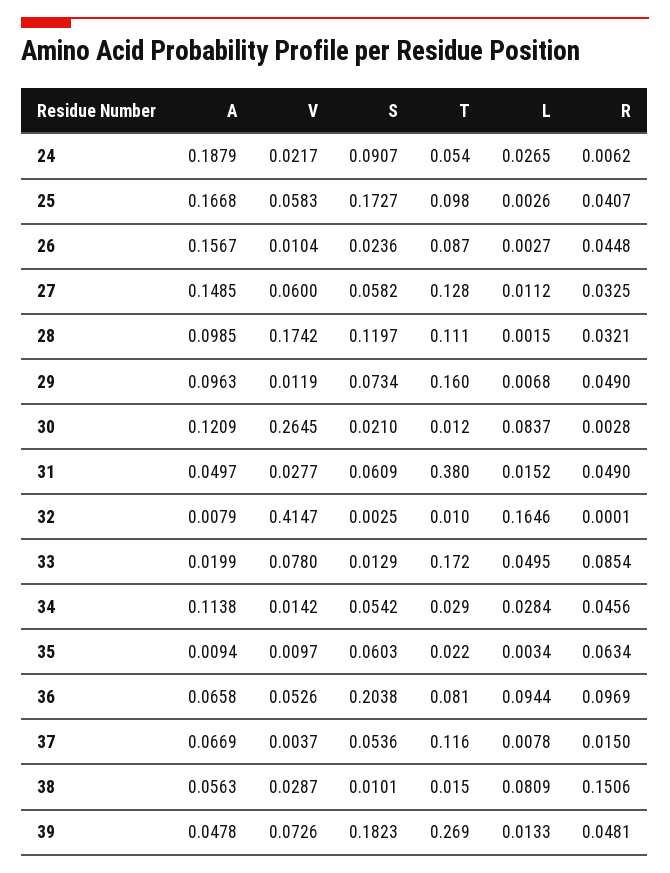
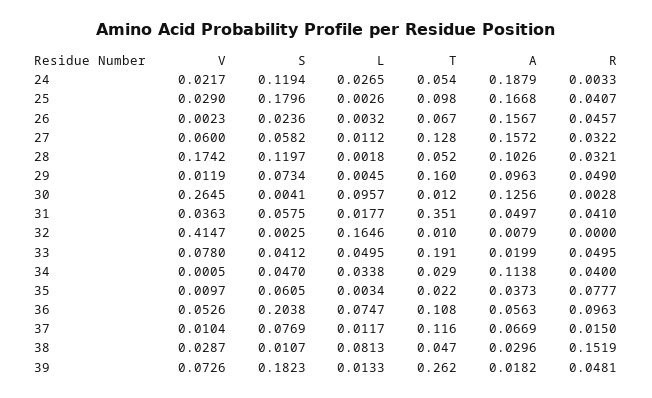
S, 24: 0.0907 -> 0.1194
R, 24: 0.0062 -> 0.0033
V, 25: 0.0583 -> 0.029
S, 25: 0.1727 -> 0.1796
V, 26: 0.0104 -> 0.0023
T, 26: 0.087 -> 0.067
L, 26: 0.0027 -> 0.0032
R, 26: 0.0448 -> 0.0457
A, 27: 0.1485 -> 0.1572
R, 27: 0.0325 -> 0.0322
A, 28: 0.0985 -> 0.1026
T, 28: 0.111 -> 0.052
L, 28: 0.0015 -> 0.0018
L, 29: 0.0068 -> 0.0045
A, 30: 0.1209 -> 0.1256
S, 30: 0.021 -> 0.0041
L, 30: 0.0837 -> 0.0957
V, 31: 0.0277 -> 0.0363
S, 31: 0.0609 -> 0.0575
T, 31: 0.38 -> 0.351
L, 31: 0.0152 -> 0.0177
R, 31: 0.049 -> 0.041
R, 32: 0.0001 -> 0
S, 33: 0.0129 -> 0.0412
T, 33: 0.172 -> 0.191
R, 33: 0.0854 -> 0.0495
V, 34: 0.0142 -> 0.0005
S, 34: 0.0542 -> 0.047
L, 34: 0.0284 -> 0.0338
R, 34: 0.0456 -> 0.04
A, 35: 0.0094 -> 0.0373
S, 35: 0.0603 -> 0.0605
R, 35: 0.0634 -> 0.0777
A, 36: 0.0658 -> 0.0563
T, 36: 0.081 -> 0.108
L, 36: 0.0944 -> 0.0747
R, 36: 0.0969 -> 0.0963
V, 37: 0.0037 -> 0.0104
S, 37: 0.0536 -> 0.0769
L, 37: 0.0078 -> 0.0117
A, 38: 0.0563 -> 0.0296
S, 38: 0.0101 -> 0.0107
T, 38: 0.015 -> 0.047
L, 38: 0.0809 -> 0.0813
R, 38: 0.1506 -> 0.1519
A, 39: 0.0478 -> 0.0182
T, 39: 0.269 -> 0.262

